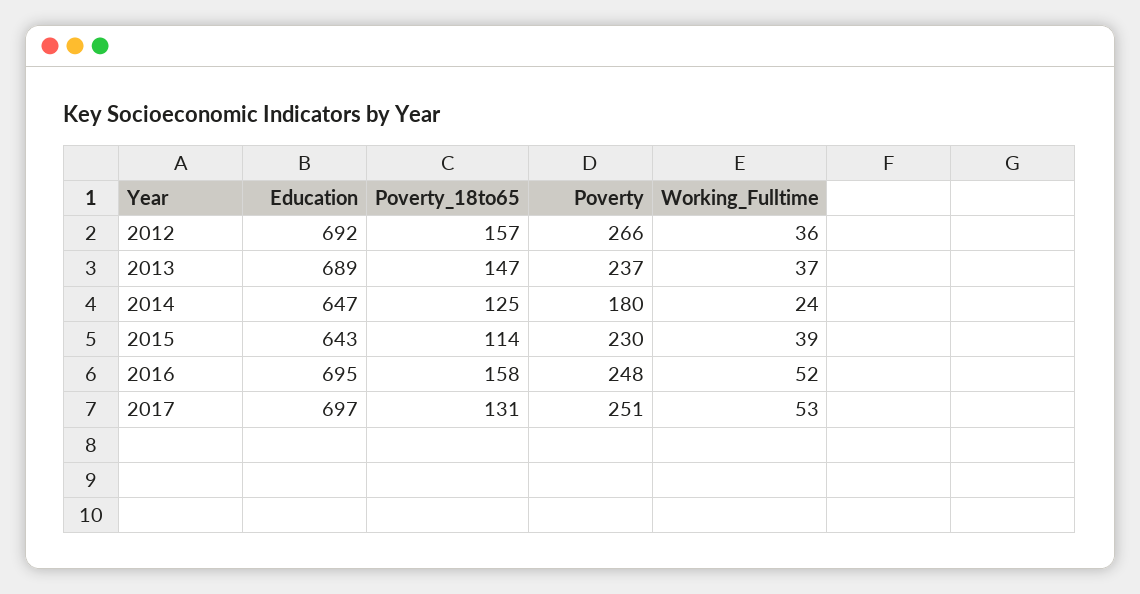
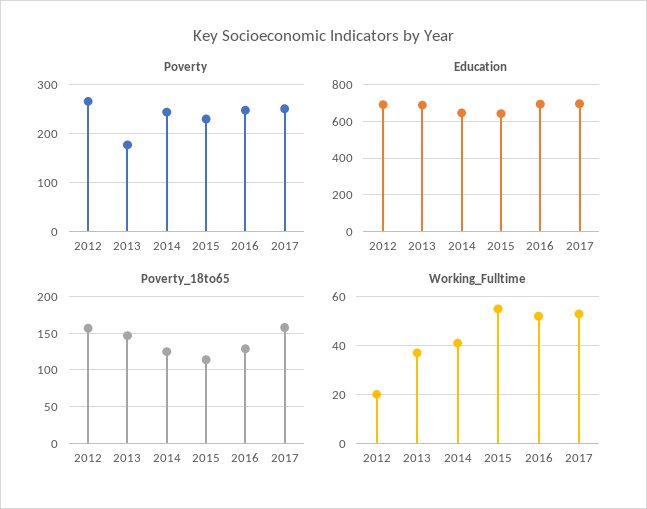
Working_Fulltime, 2012: 36 -> 20
Poverty, 2013: 237 -> 180
Poverty, 2014: 180 -> 240
Working_Fulltime, 2014: 24 -> 40
Working_Fulltime, 2015: 39 -> 55
Poverty_18to65, 2016: 158 -> 130
Poverty_18to65, 2017: 131 -> 160

